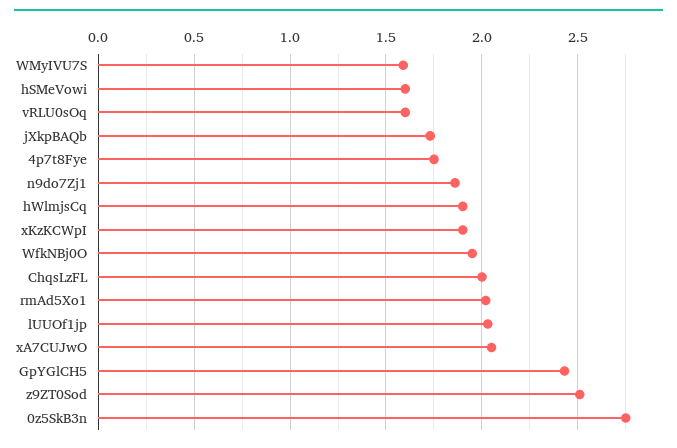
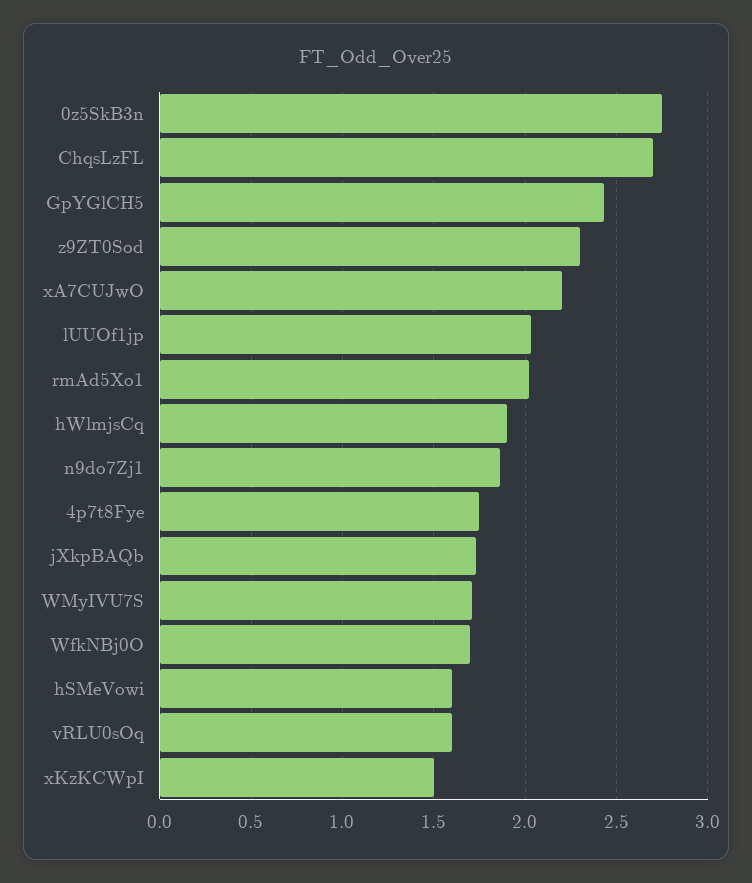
WMyIVU7S: 1.6 -> 1.7
xKzKCWpI: 1.9 -> 1.5
WfkNBj0O: 1.95 -> 1.7
ChqsLzFL: 2 -> 2.7
xA7CUJwO: 2.05 -> 2.2
z9ZT0Sod: 2.5 -> 2.3

